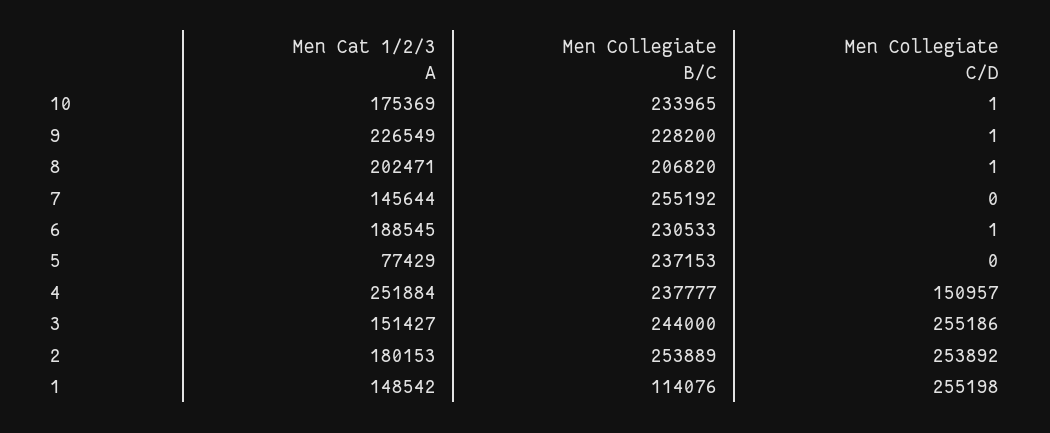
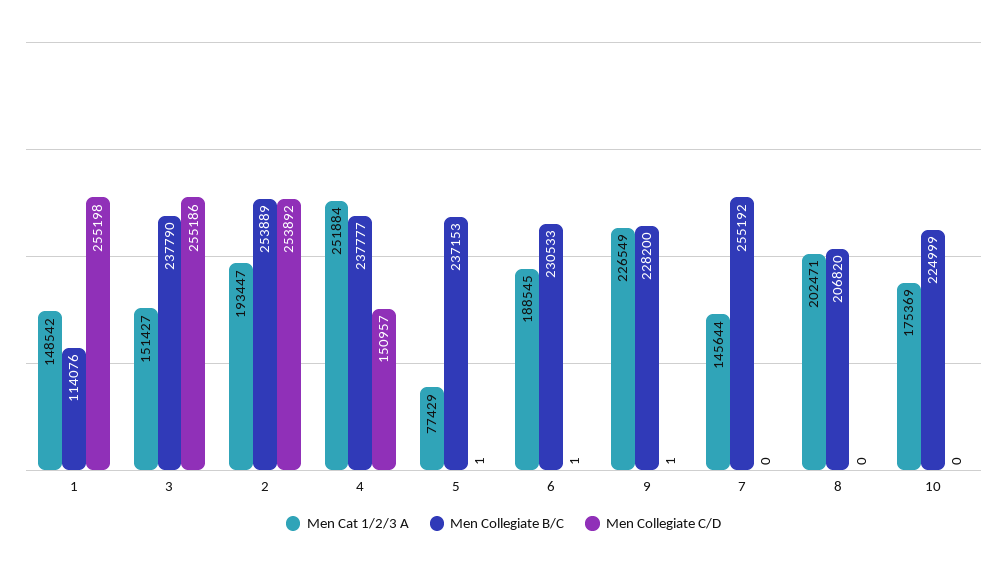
Men Collegiate B/C, 10: 233965 -> 224999
Men Collegiate C/D, 10: 1 -> 0
Men Collegiate C/D, 8: 1 -> 0
Men Collegiate C/D, 5: 0 -> 1
Men Collegiate B/C, 3: 244000 -> 237790
Men Cat 1/2/3 A, 2: 180153 -> 193447

